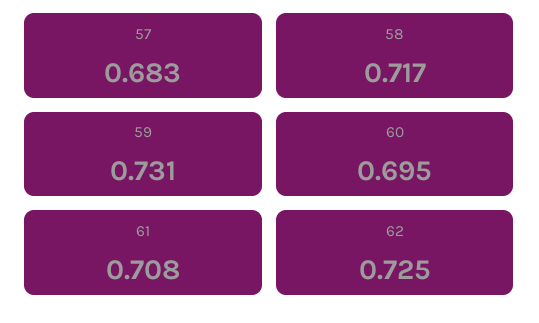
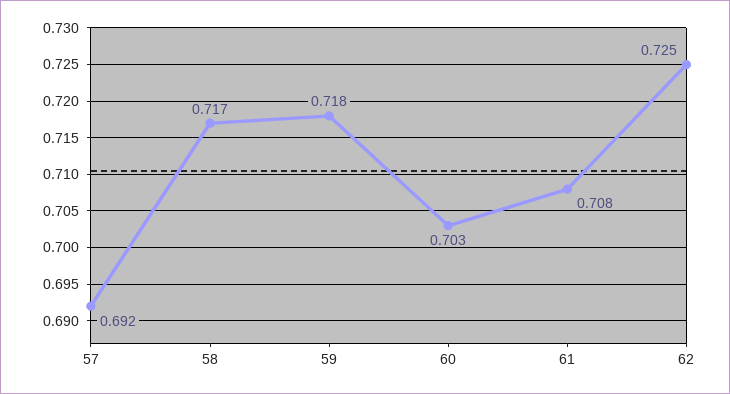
57: 0.683 -> 0.692
59: 0.731 -> 0.718
60: 0.695 -> 0.703

